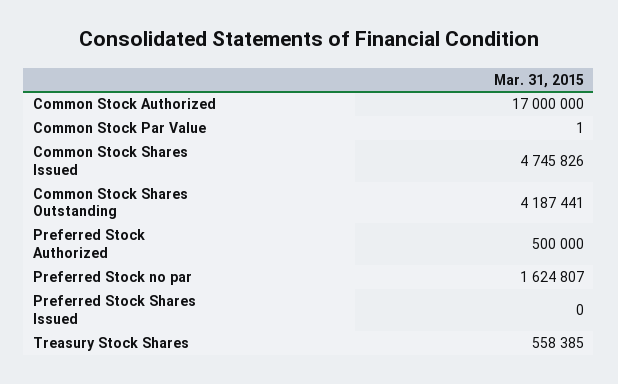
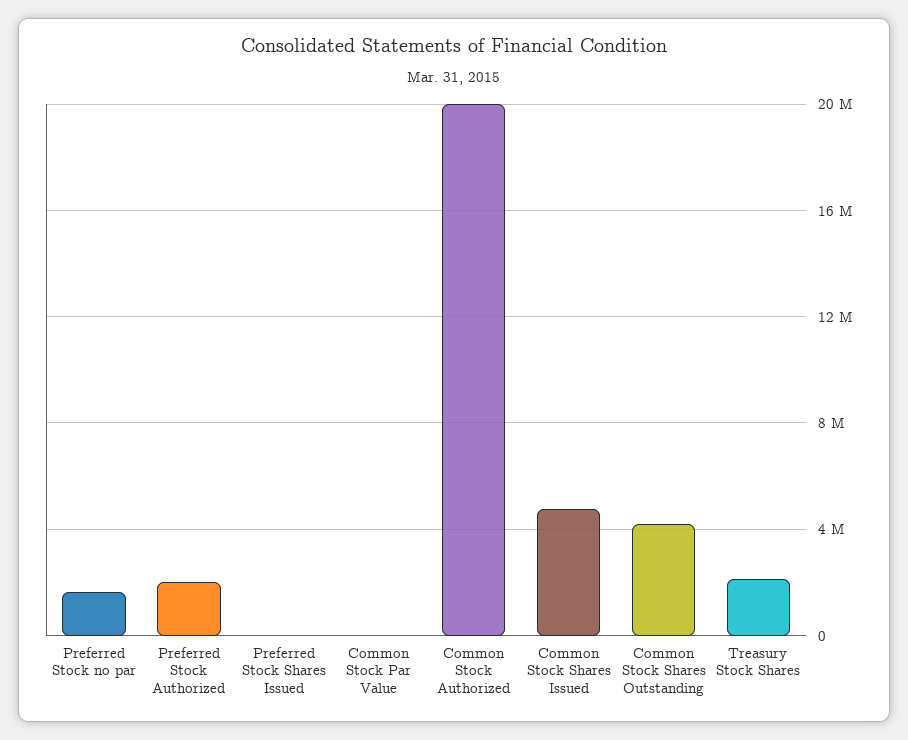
Common Stock Authorized: 17000000 -> 20000000
Preferred Stock Authorized: 500000 -> 2000000
Treasury Stock Shares: 558385 -> 2000000

